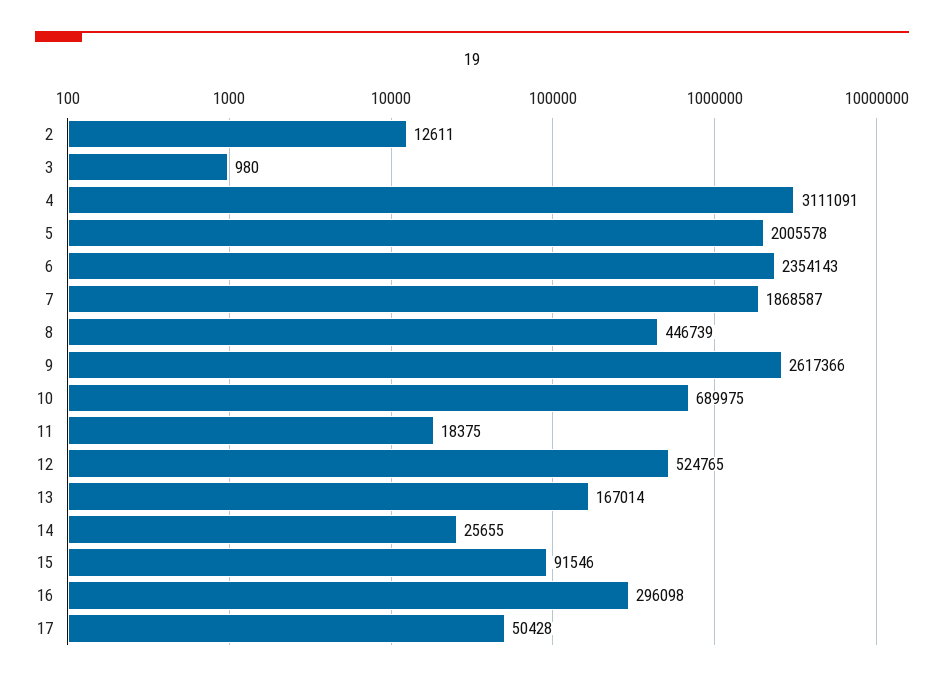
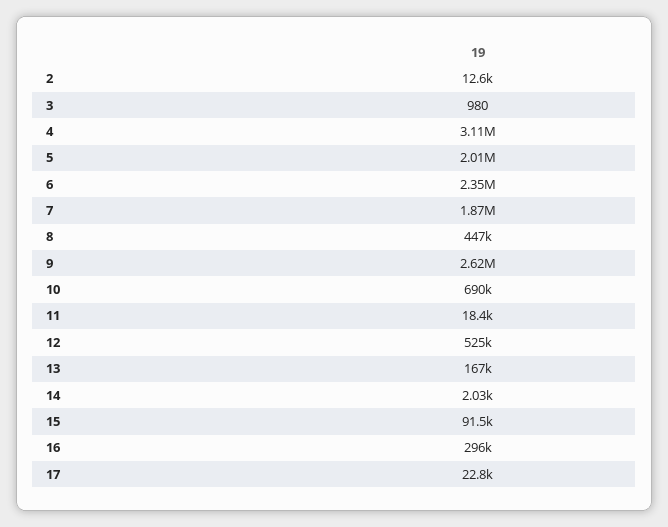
14: 25655 -> 2030
17: 50428 -> 22800

